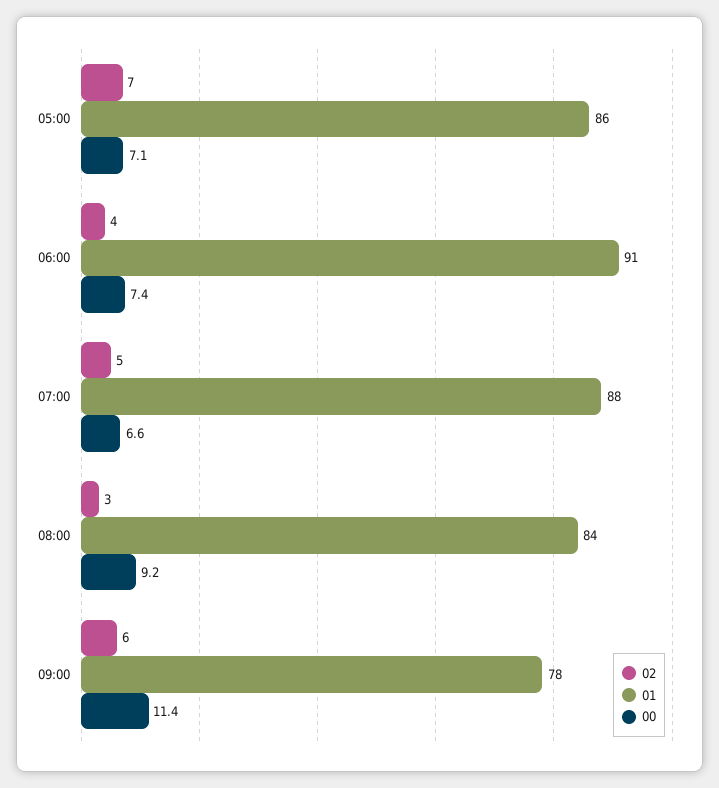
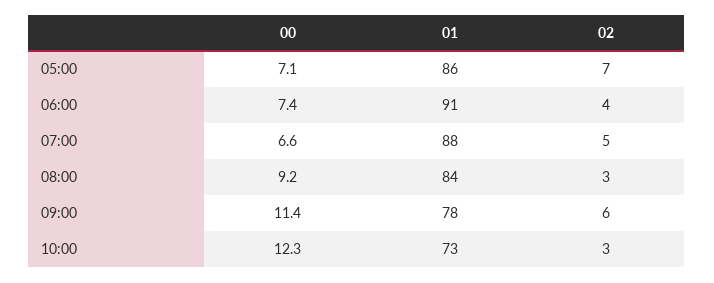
00, 10:00: none -> 12.3
01, 10:00: none -> 73
02, 10:00: none -> 3

